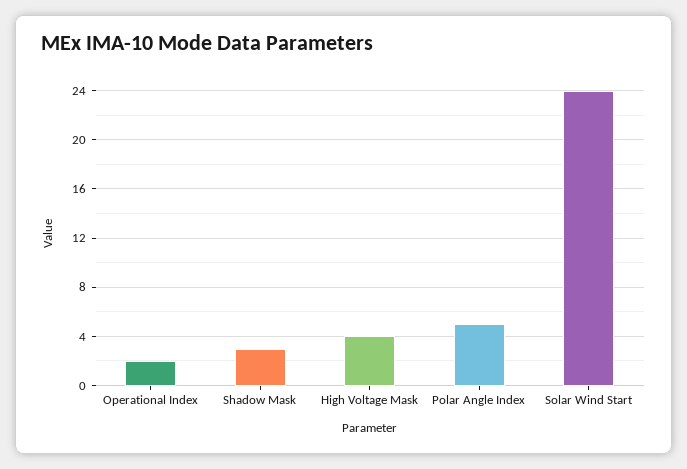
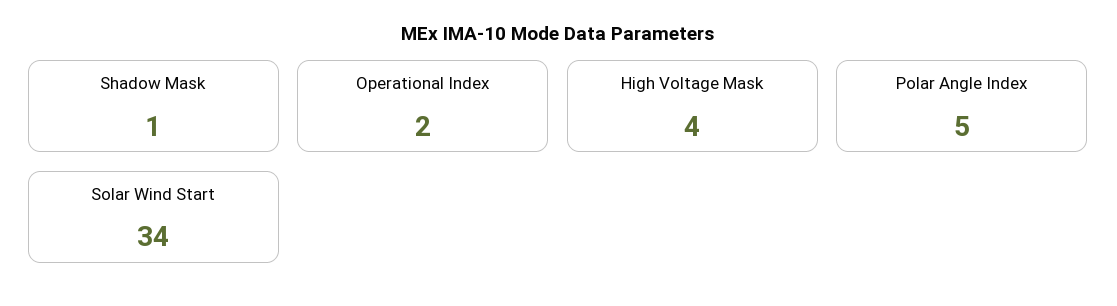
Shadow Mask: 3 -> 1
Solar Wind Start: 24 -> 34

